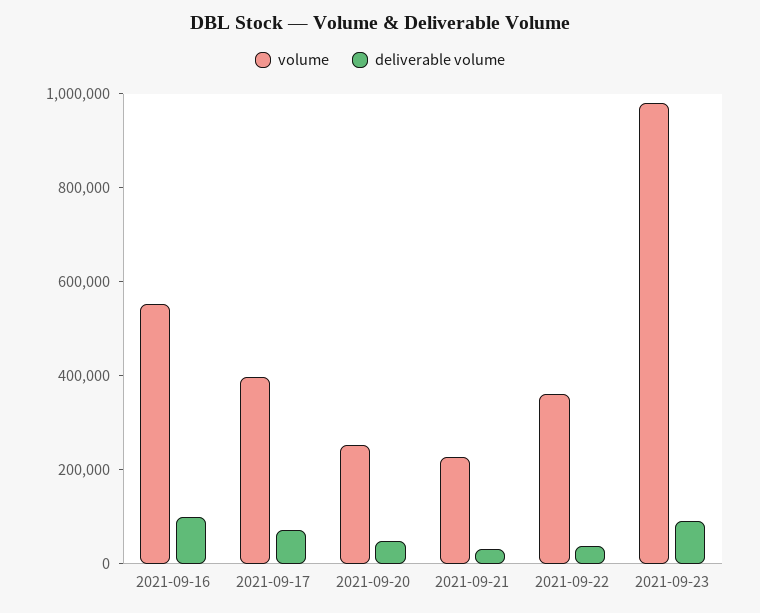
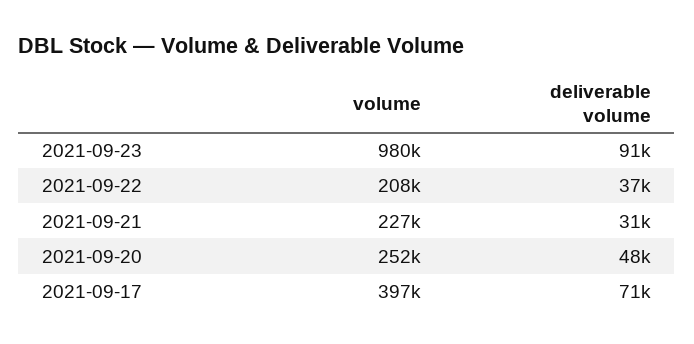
volume, 2021-09-16: 550000 -> none
deliverable volume, 2021-09-16: 100000 -> none
volume, 2021-09-22: 350000 -> 208000

